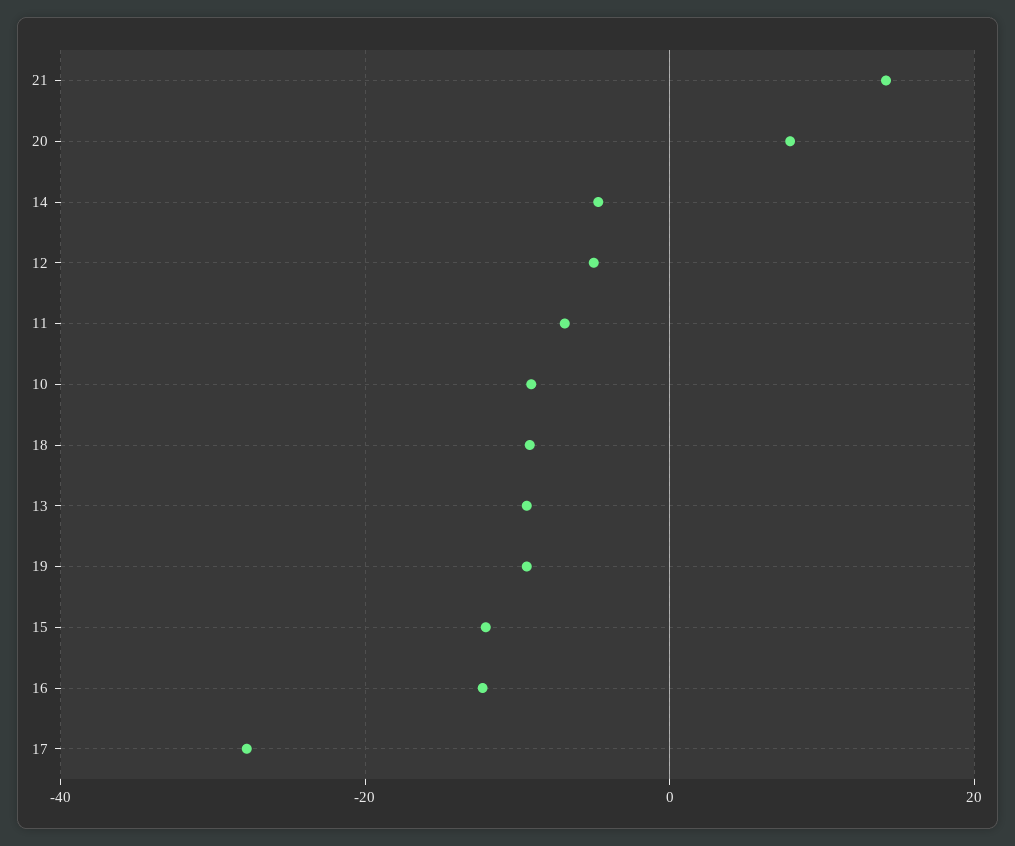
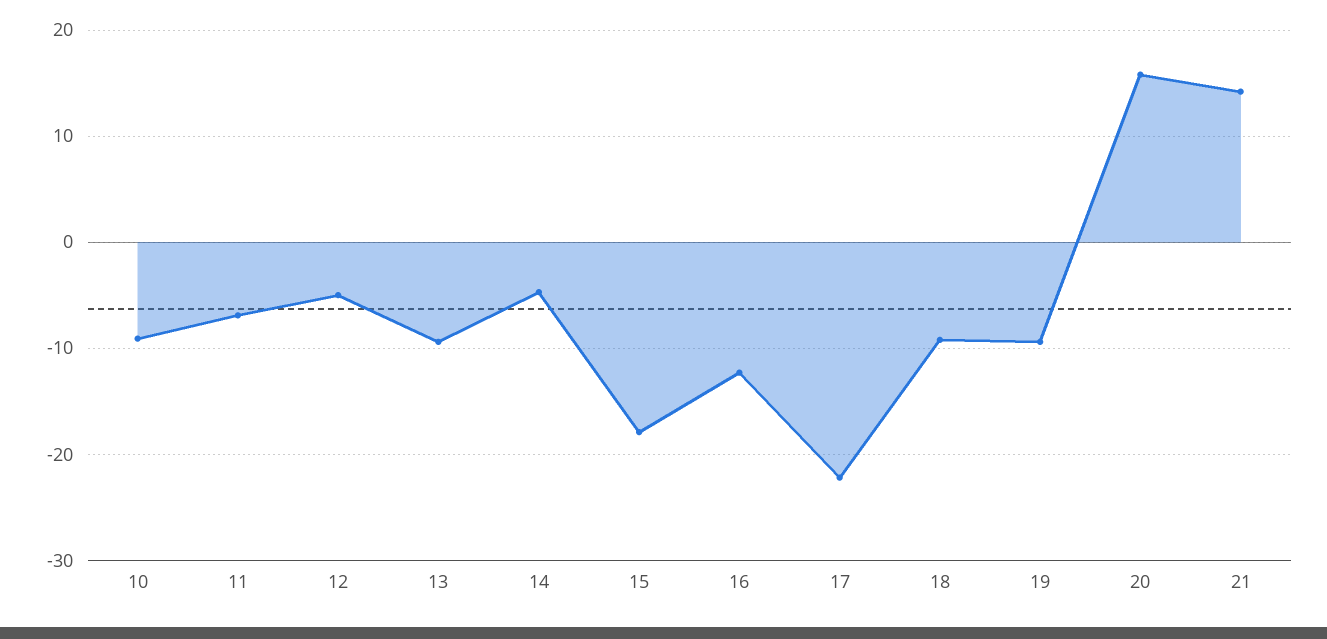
20: 8 -> 16
15: -12 -> -18
17: -28 -> -22

